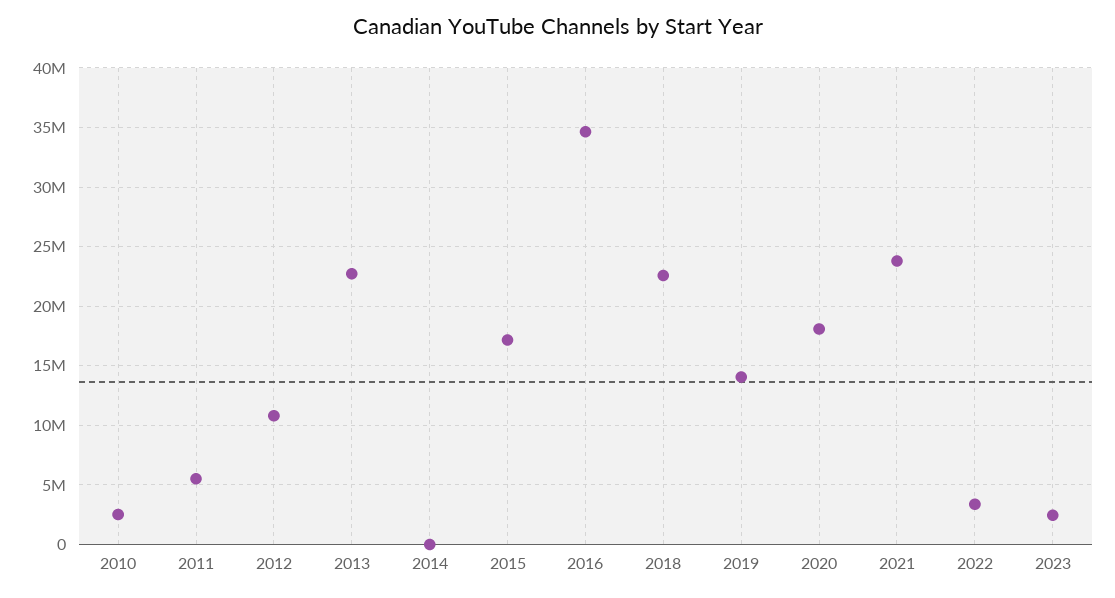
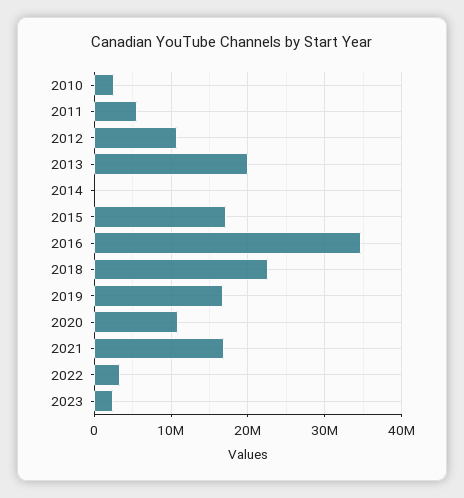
2013: 23000000 -> 20000000
2019: 14000000 -> 17000000
2020: 18000000 -> 11000000
2021: 24000000 -> 17000000

